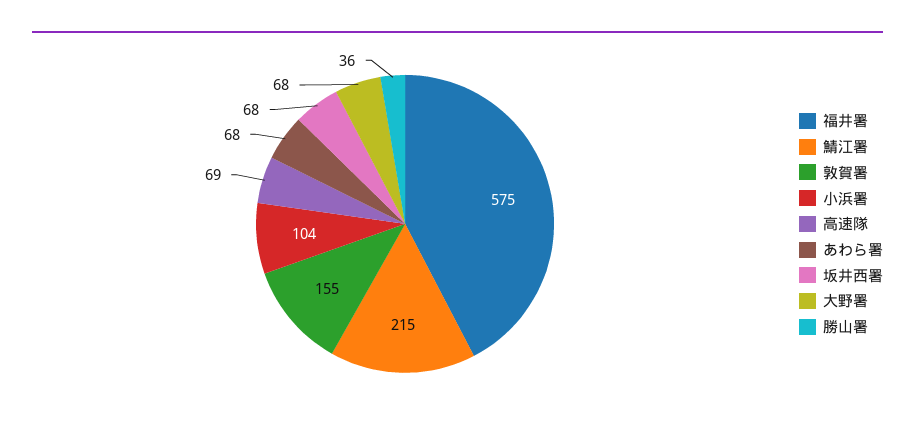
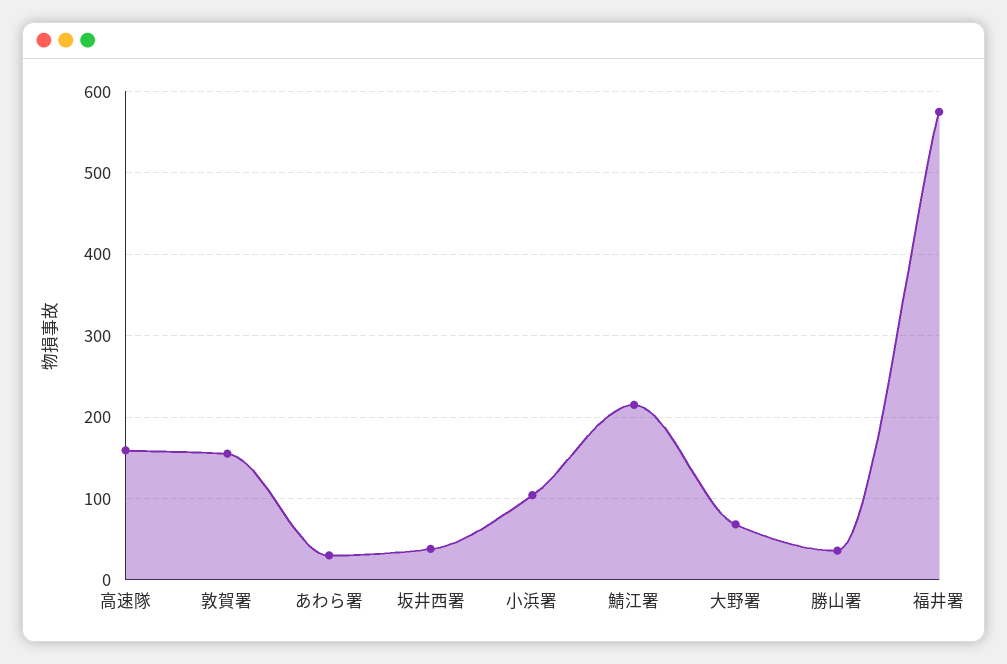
高速隊: 69 -> 160
あわら署: 68 -> 30
坂井西署: 68 -> 40

